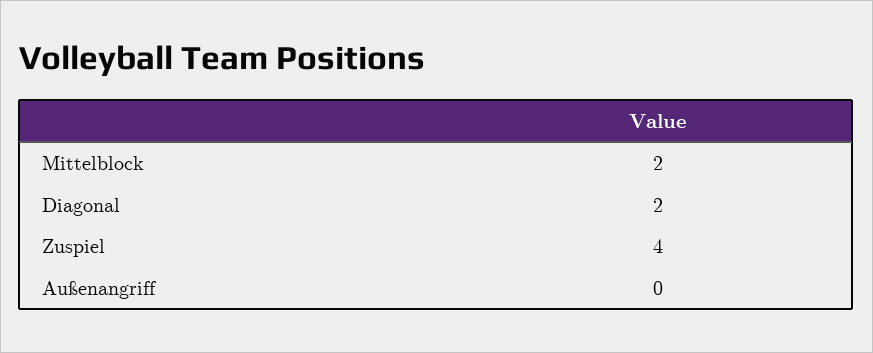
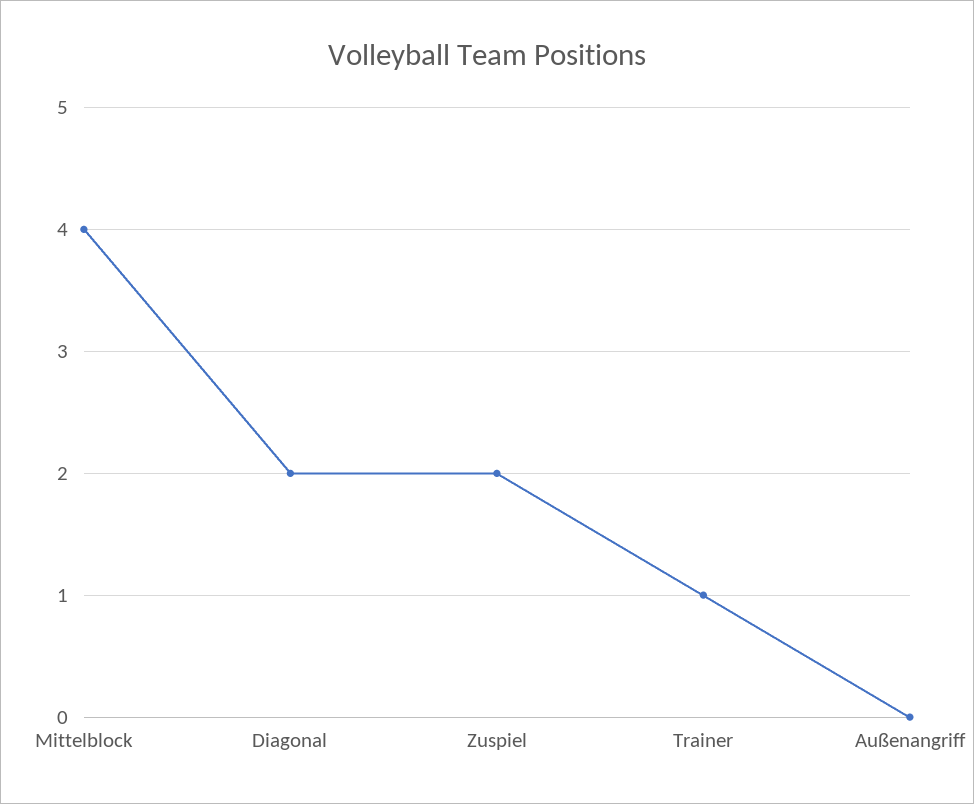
Mittelblock: 2 -> 4
Zuspiel: 4 -> 2
Trainer: none -> 1

